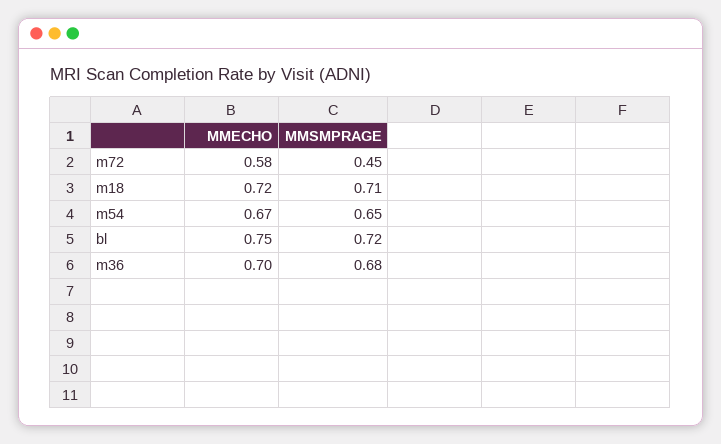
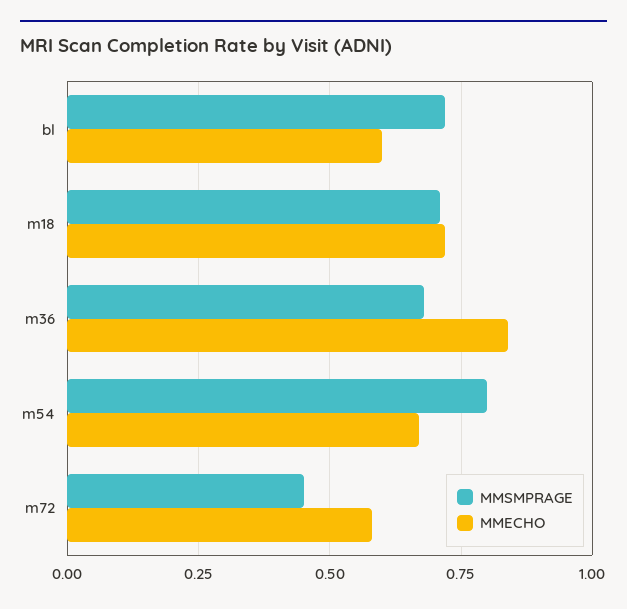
MMSMPRAGE, m54: 0.65 -> 0.8
MMECHO, bl: 0.75 -> 0.6
MMECHO, m36: 0.7 -> 0.85

